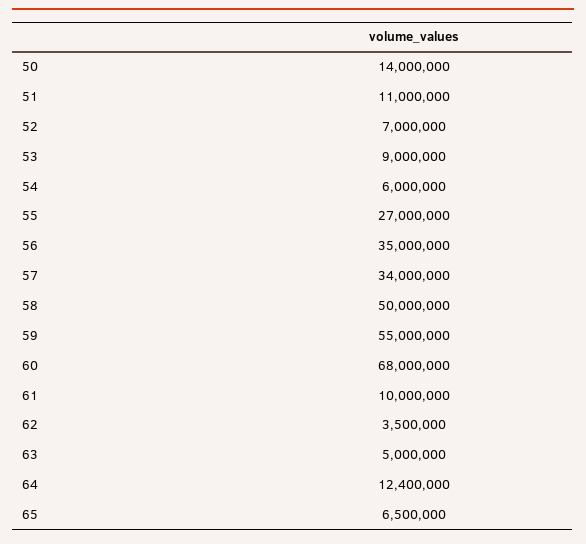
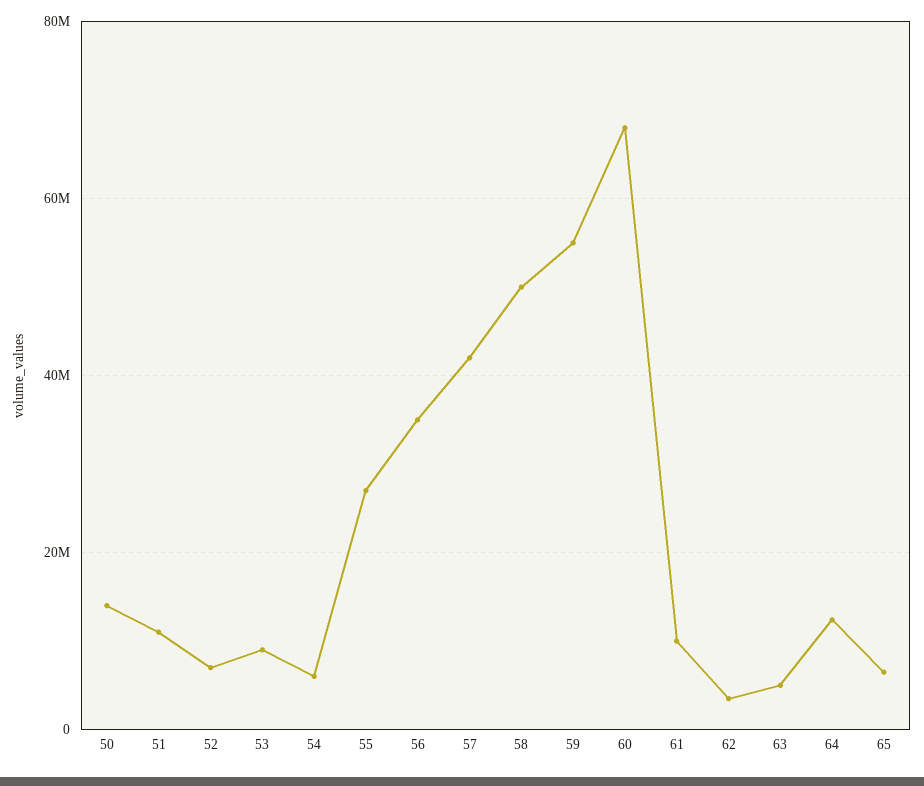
57: 34000000 -> 42000000

